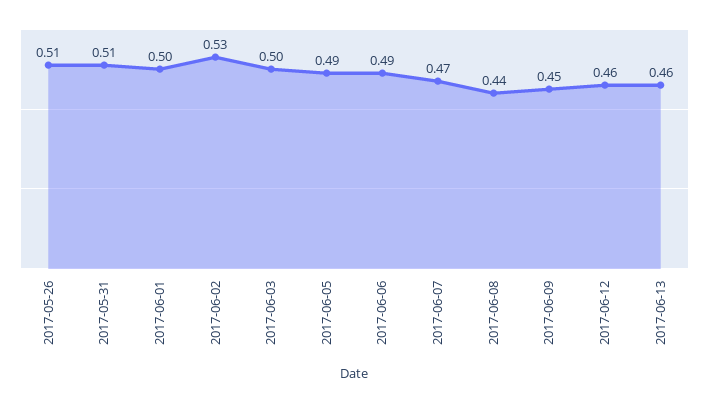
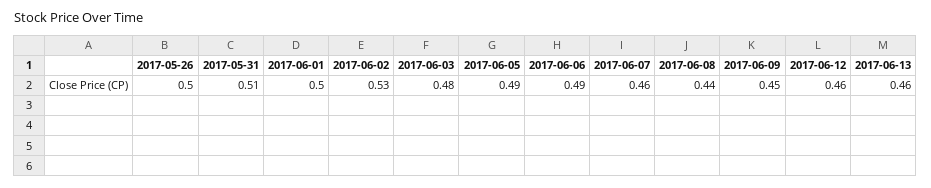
2017-05-26: 0.51 -> 0.5
2017-06-03: 0.5 -> 0.48
2017-06-07: 0.47 -> 0.46

